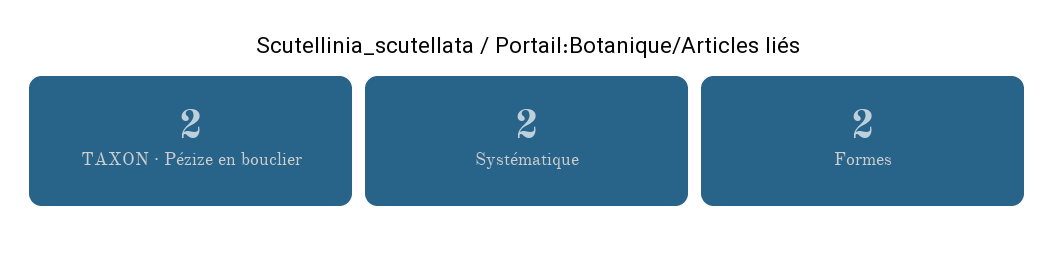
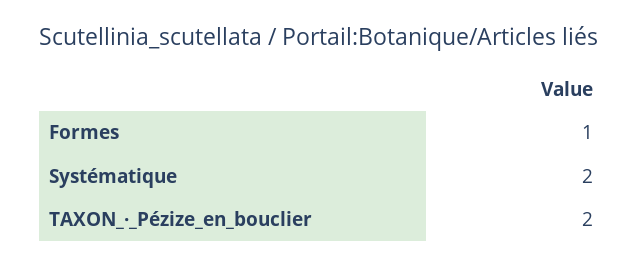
Formes: 2 -> 1

